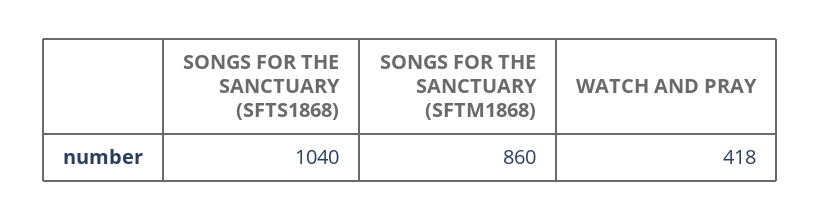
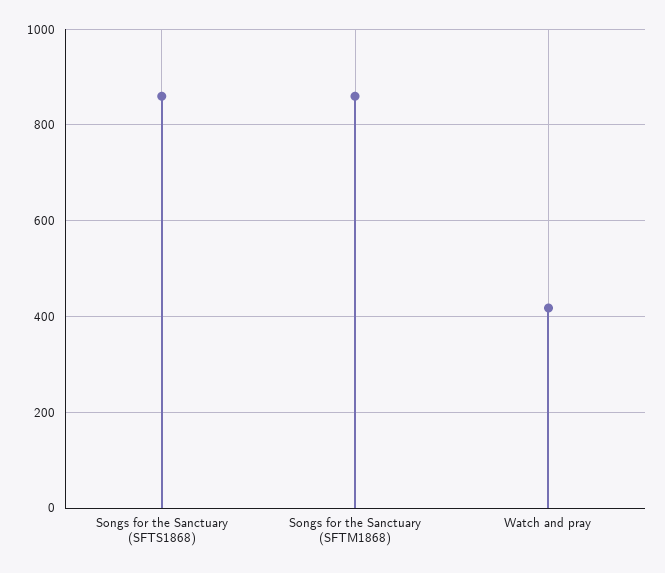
SONGS FOR THE SANCTUARY (SFTS1868): 1040 -> 860

